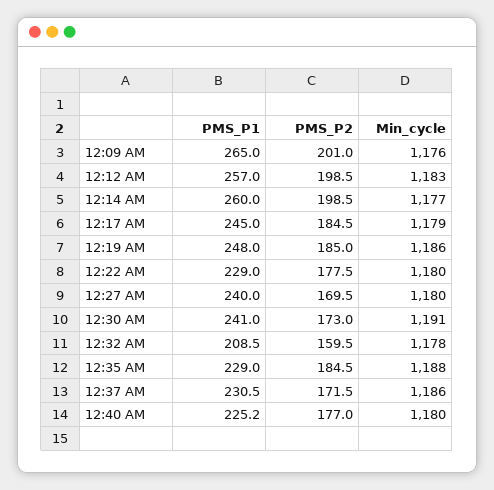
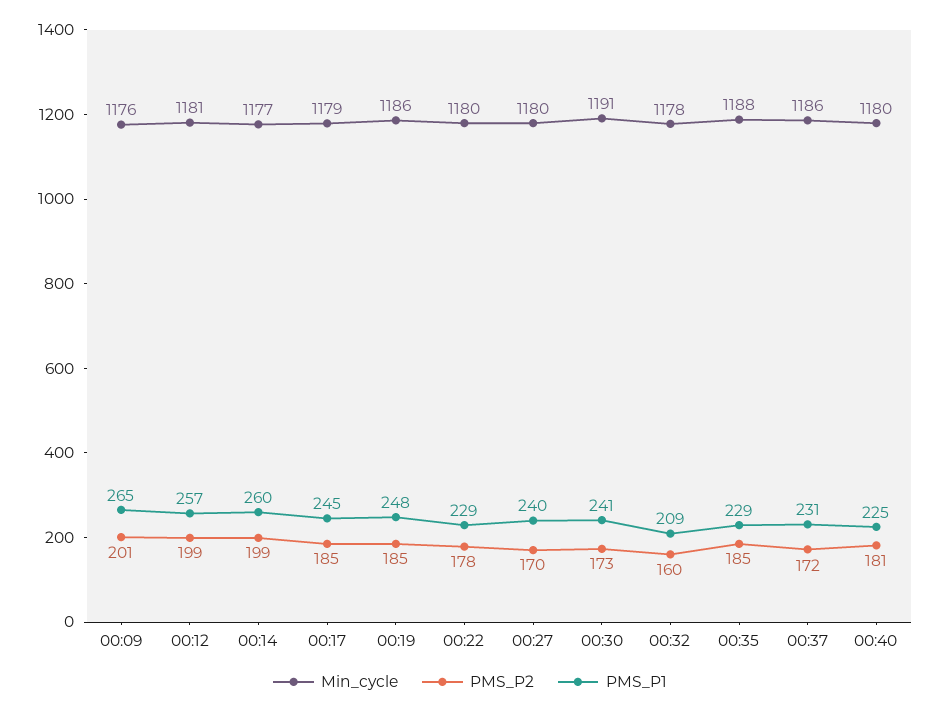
Min_cycle, 12:12 AM: 1183 -> 1181
PMS_P2, 12:40 AM: 177 -> 181

